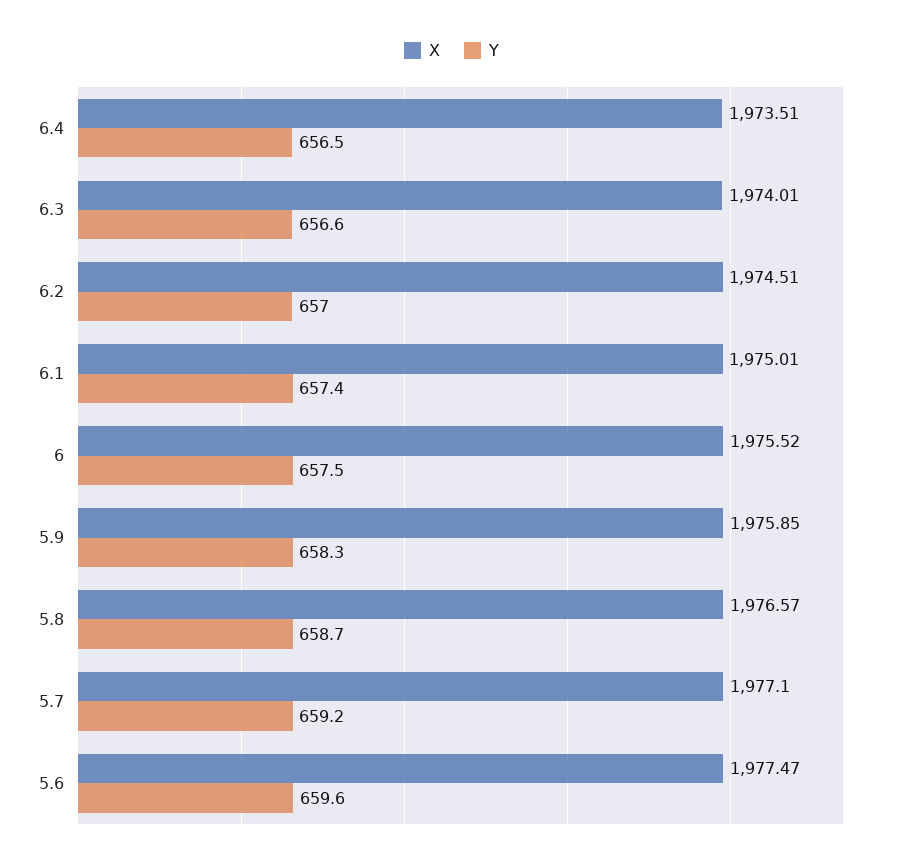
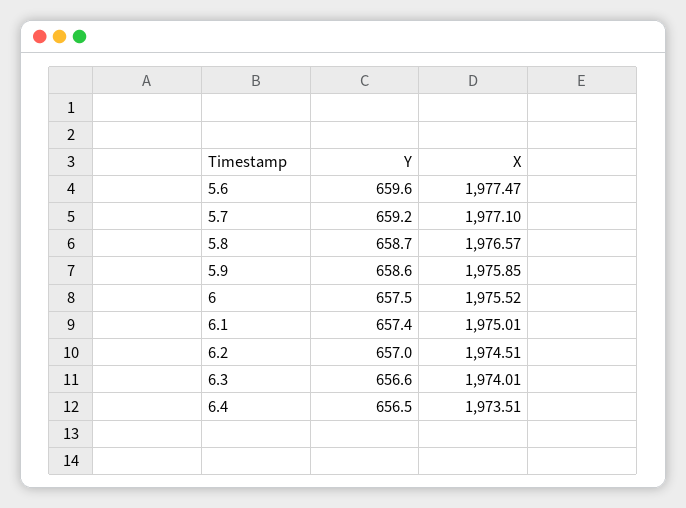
Y, 5.9: 658.3 -> 658.6

